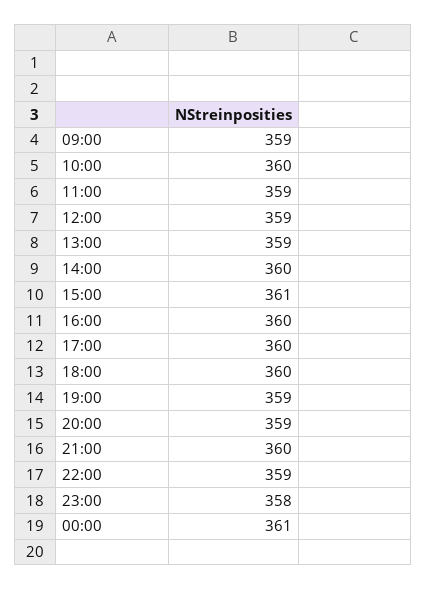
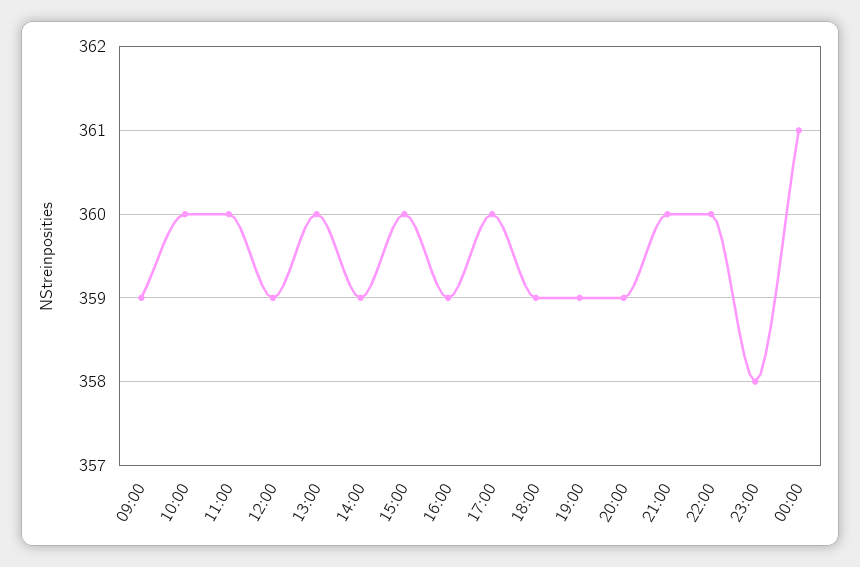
11:00: 359 -> 360
13:00: 359 -> 360
14:00: 360 -> 359
15:00: 361 -> 360
16:00: 360 -> 359
18:00: 360 -> 359
22:00: 359 -> 360

